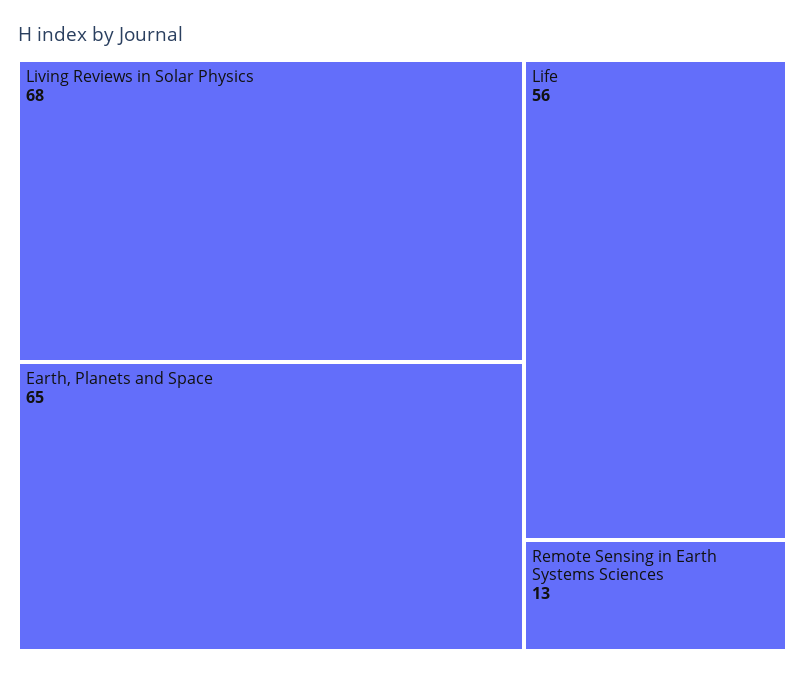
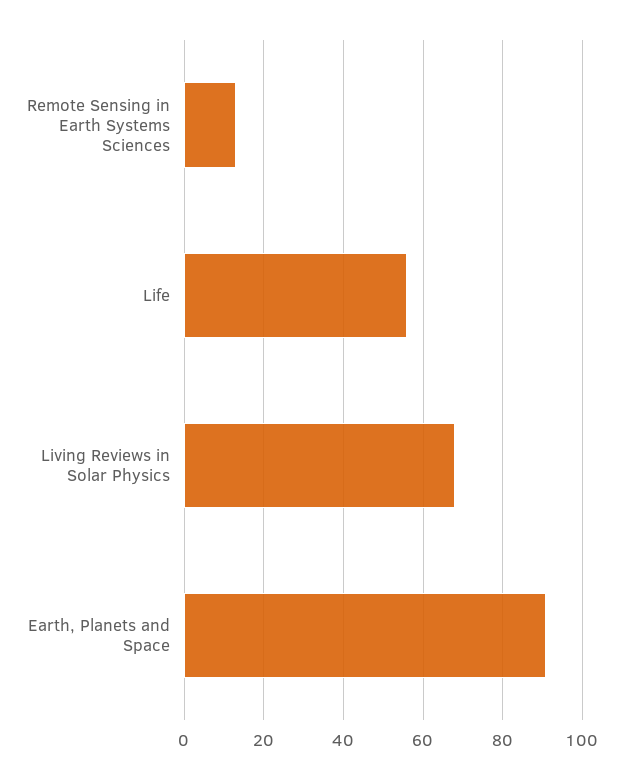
Earth, Planets and Space: 65 -> 90

